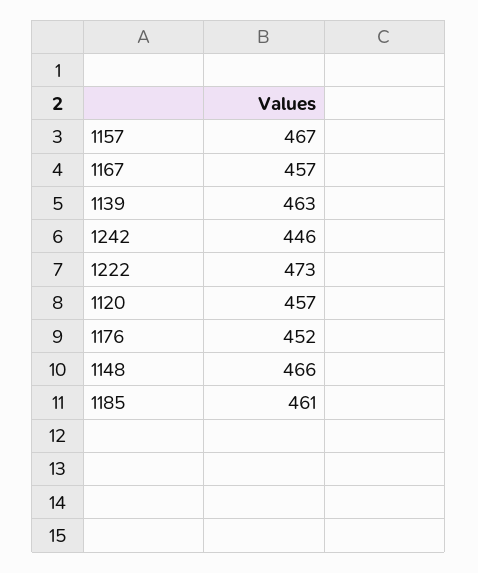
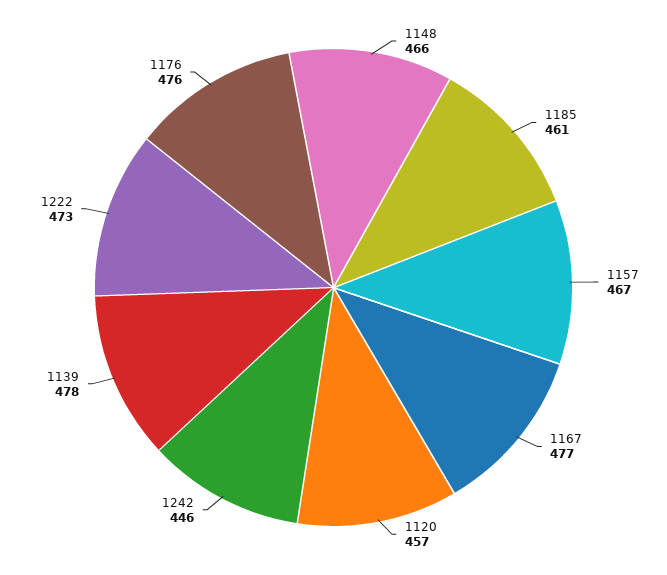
1167: 457 -> 477
1139: 463 -> 478
1176: 452 -> 476

